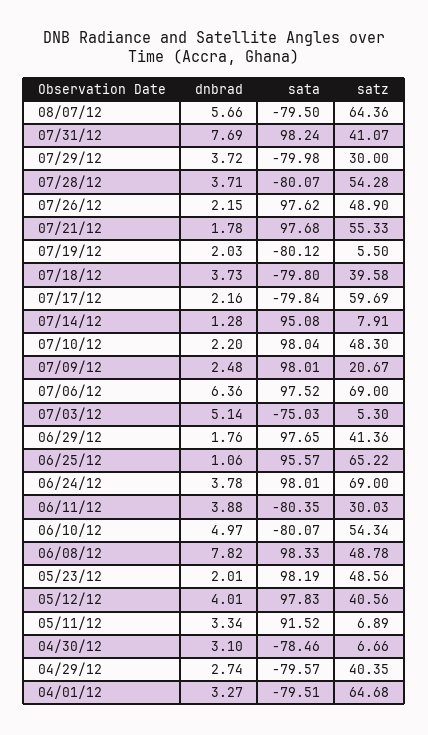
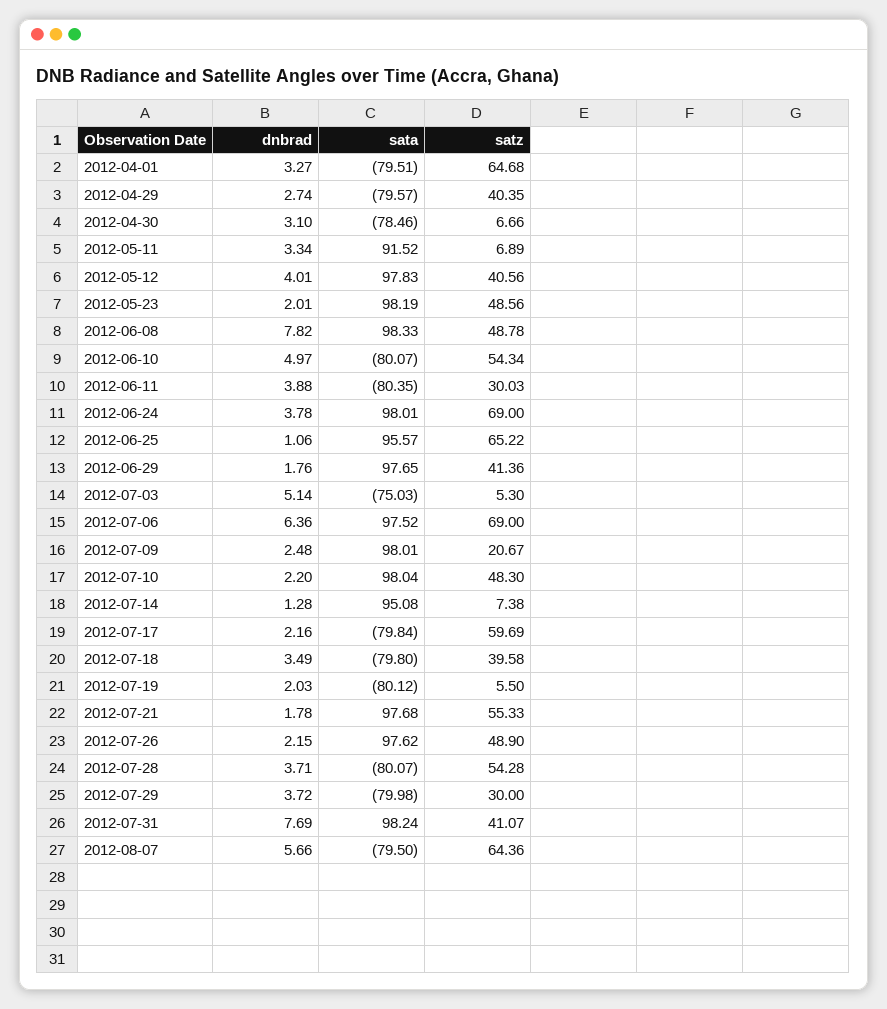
dnbrad, 07/18/12: 3.73 -> 3.49
satz, 07/14/12: 7.91 -> 7.38

